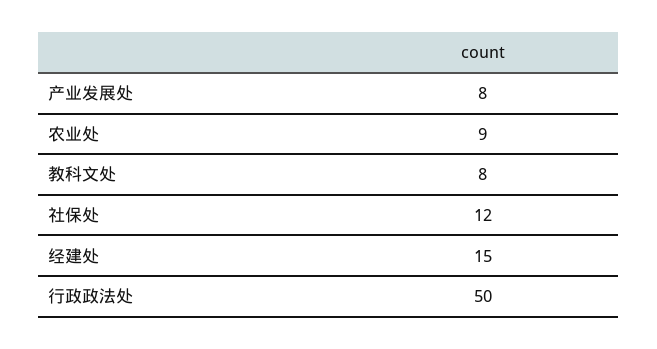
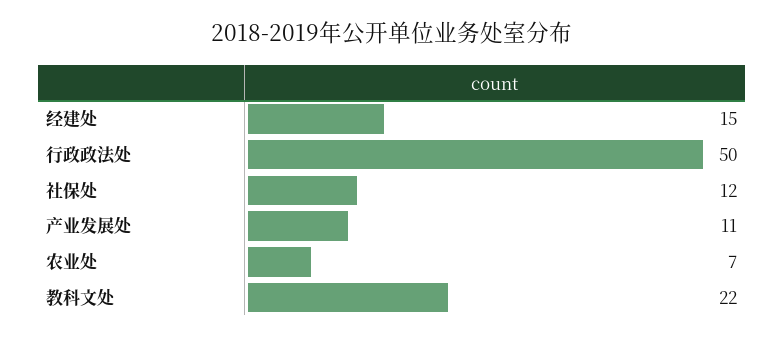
产业发展处: 8 -> 11
农业处: 9 -> 7
教科文处: 8 -> 22

